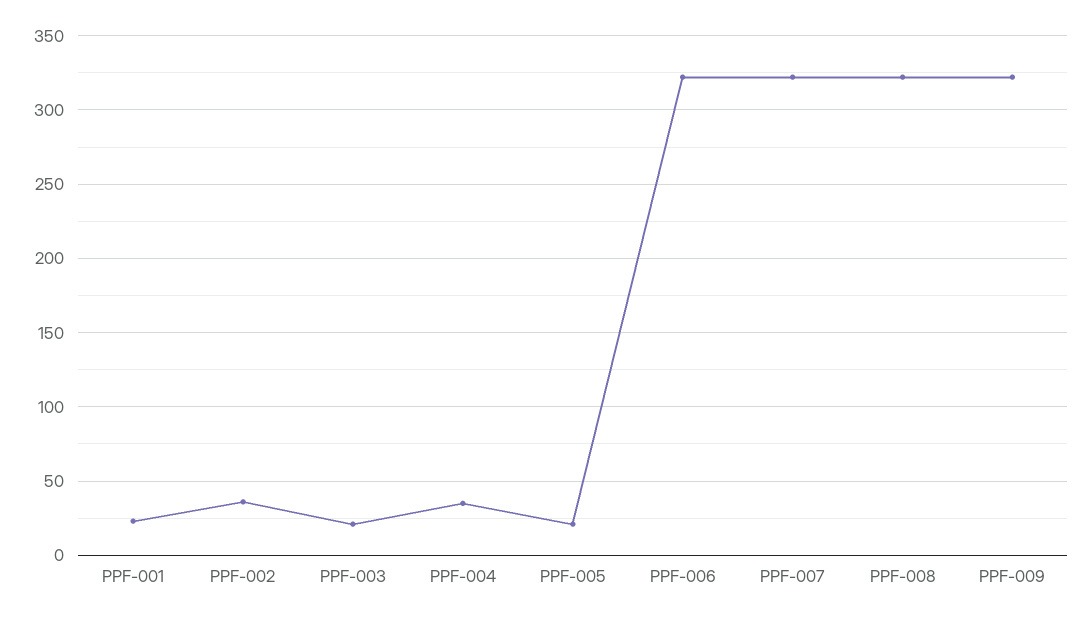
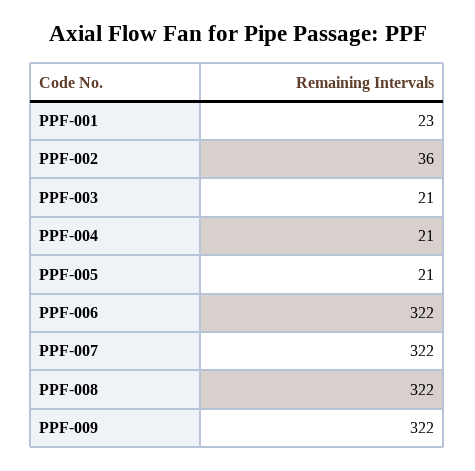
PPF-004: 35 -> 21

